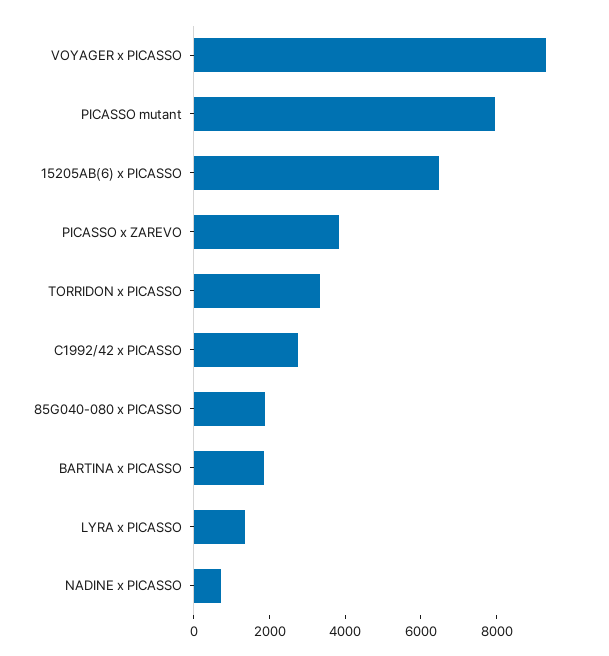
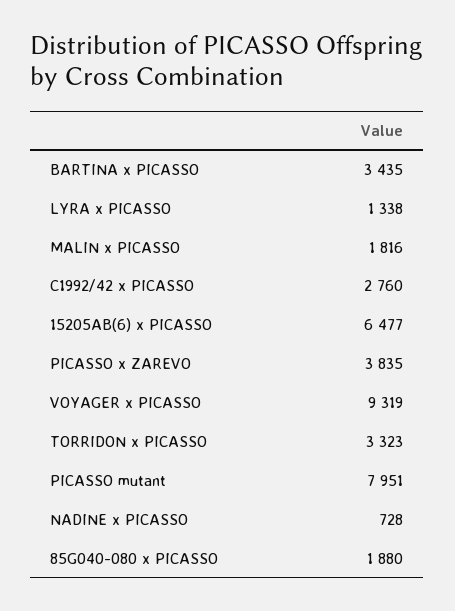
BARTINA x PICASSO: 2000 -> 3435
MALIN x PICASSO: none -> 1816

